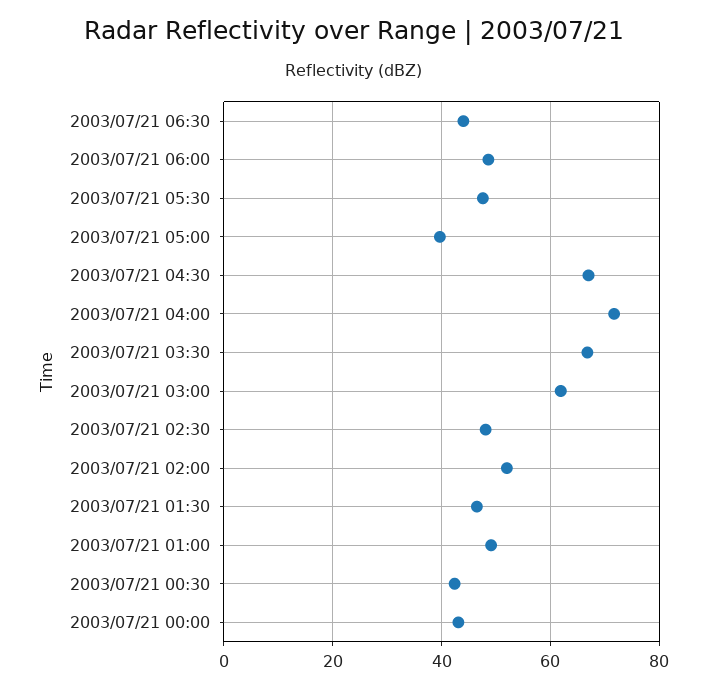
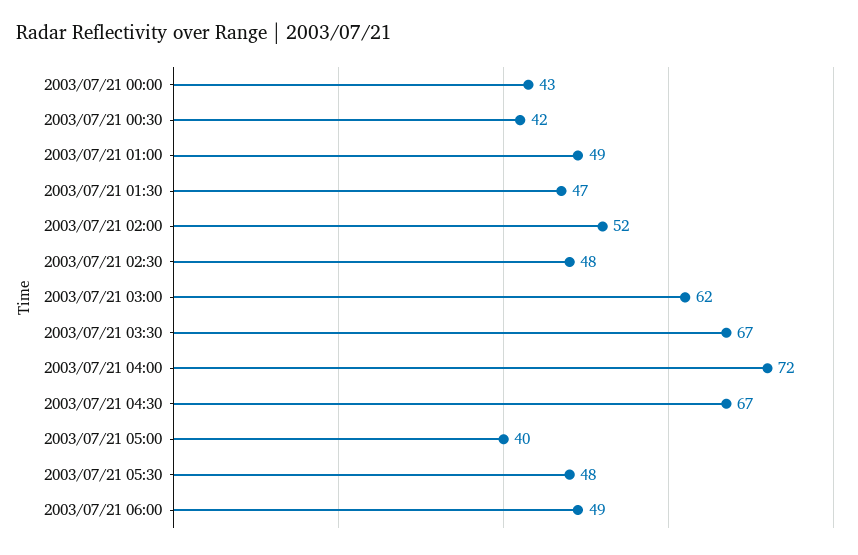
2003/07/21 06:30: 44 -> none

